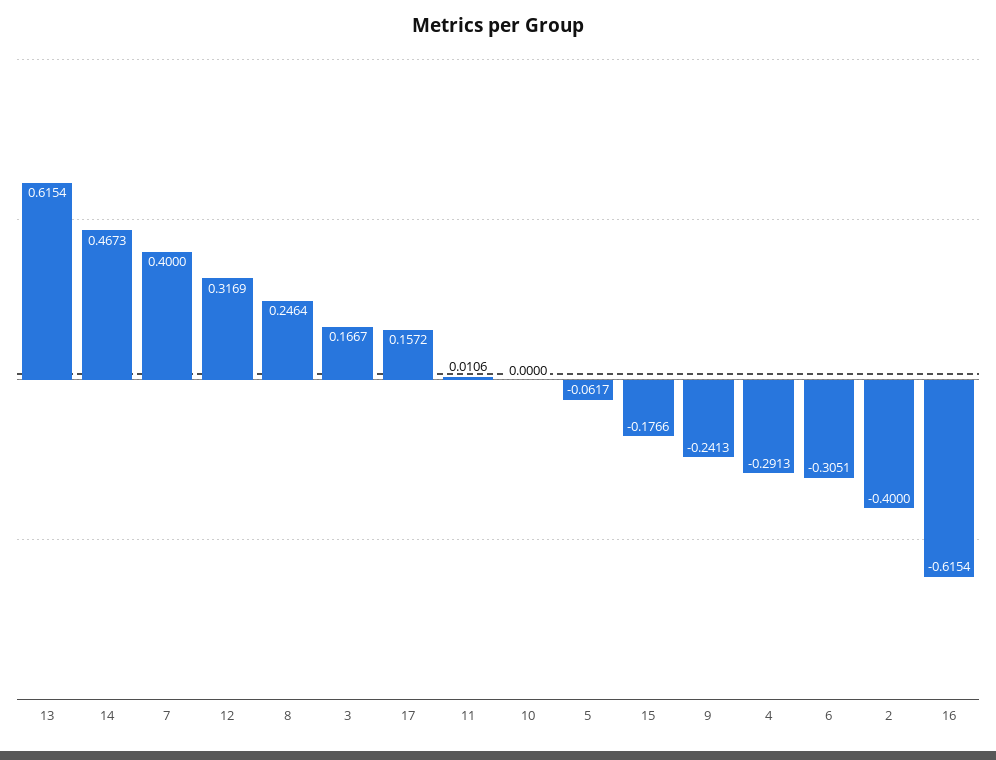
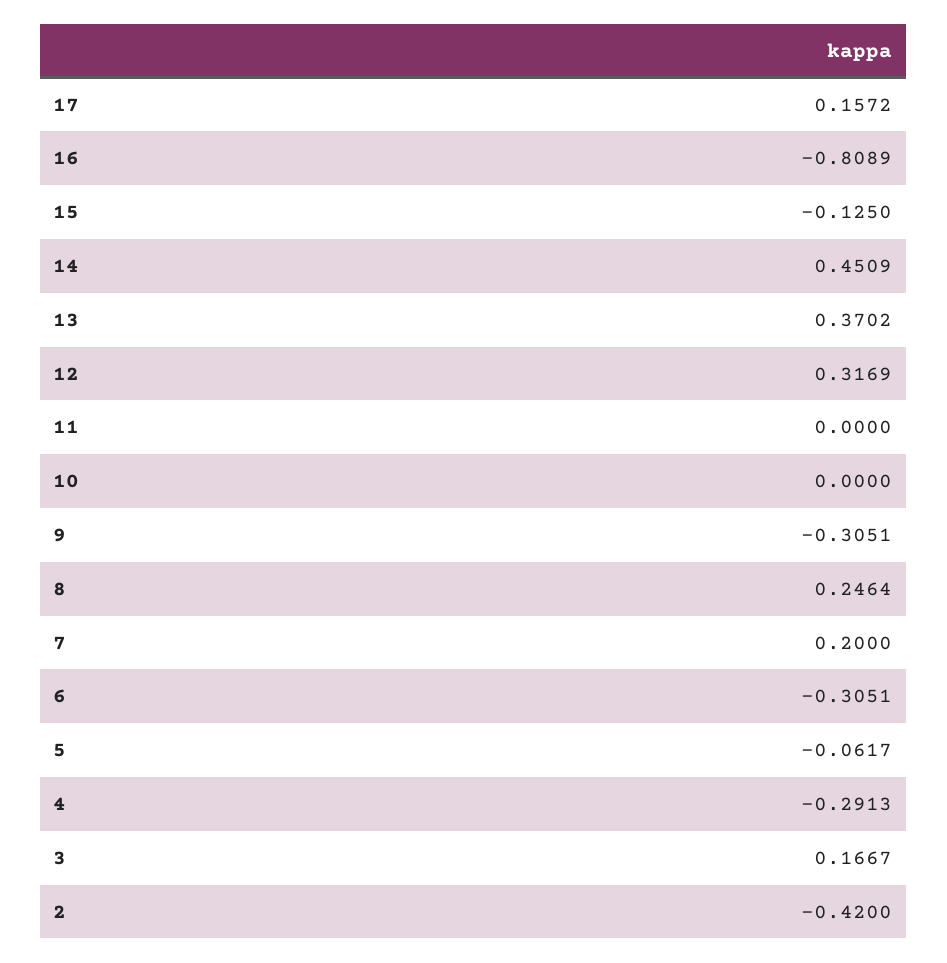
13: 0.6154 -> 0.3702
14: 0.4673 -> 0.4509
7: 0.4 -> 0.2
11: 0.0106 -> 0
15: -0.1766 -> -0.125
9: -0.2413 -> -0.3051
2: -0.4 -> -0.42
16: -0.6154 -> -0.8089

